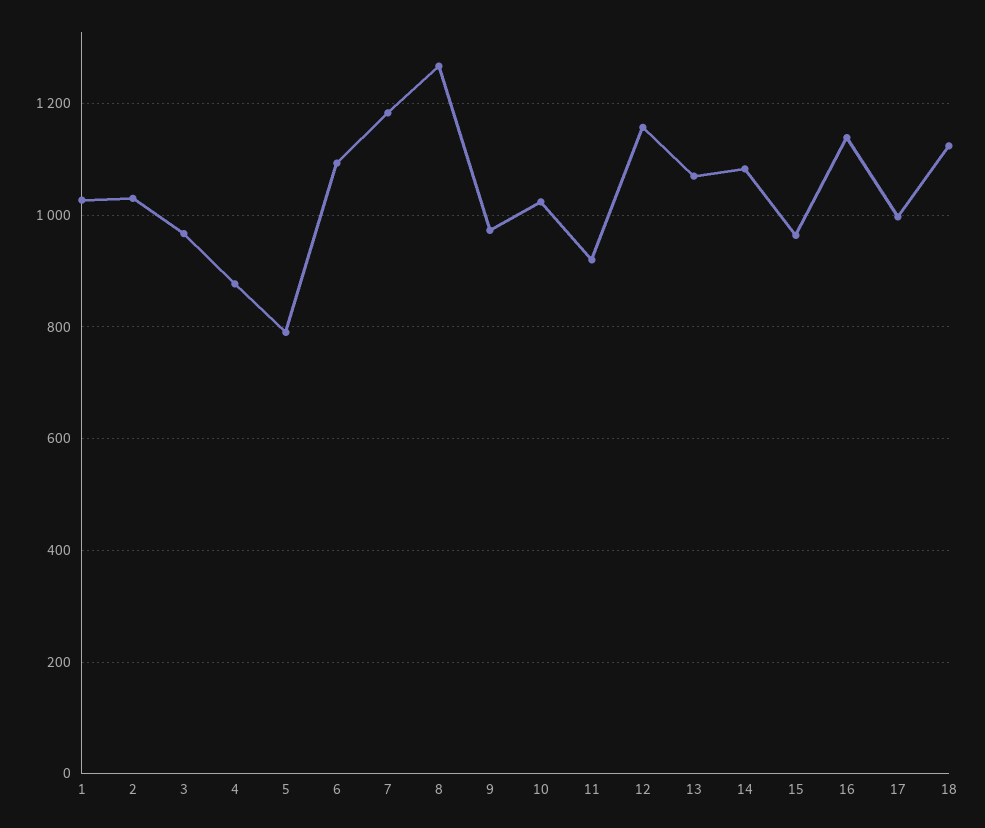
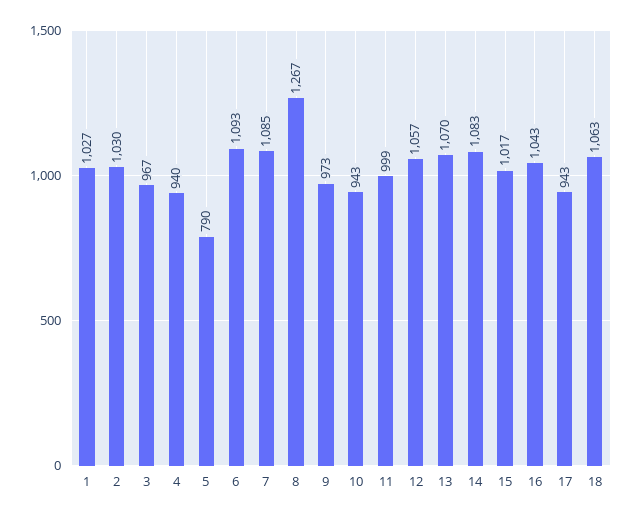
4: 880 -> 940
7: 1180 -> 1085
10: 1020 -> 943
11: 920 -> 999
12: 1160 -> 1057
15: 960 -> 1017
16: 1140 -> 1043
17: 1000 -> 943
18: 1120 -> 1063

